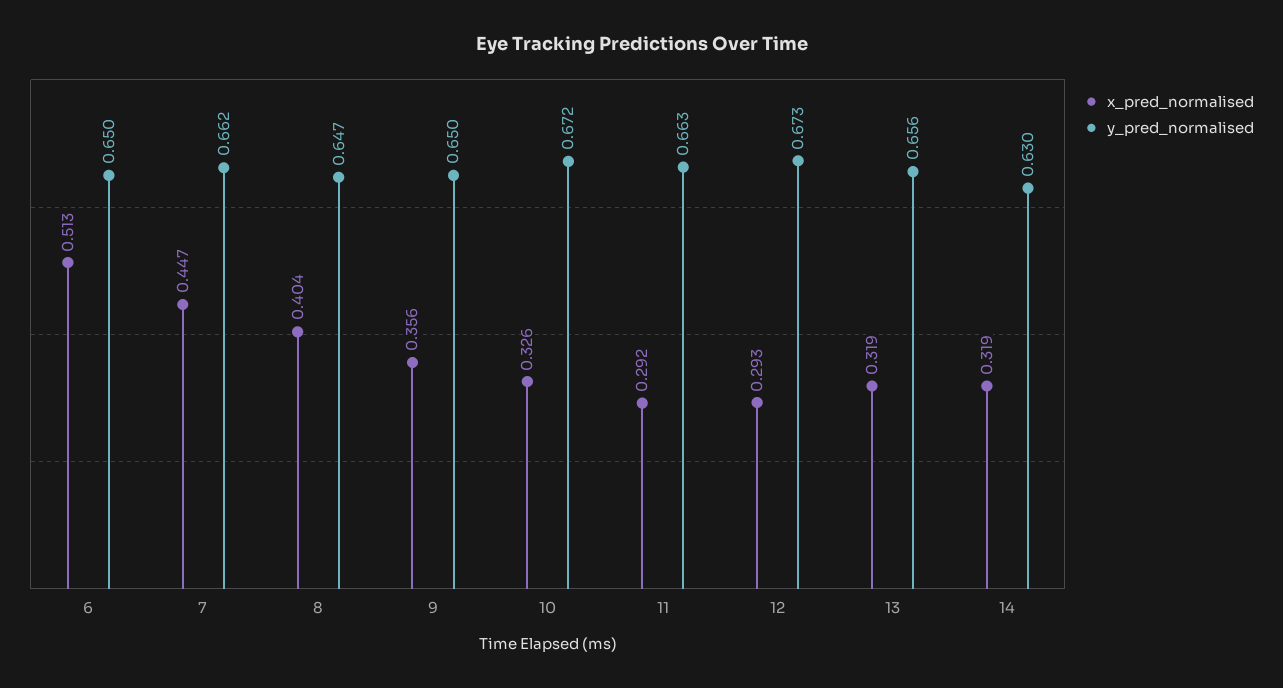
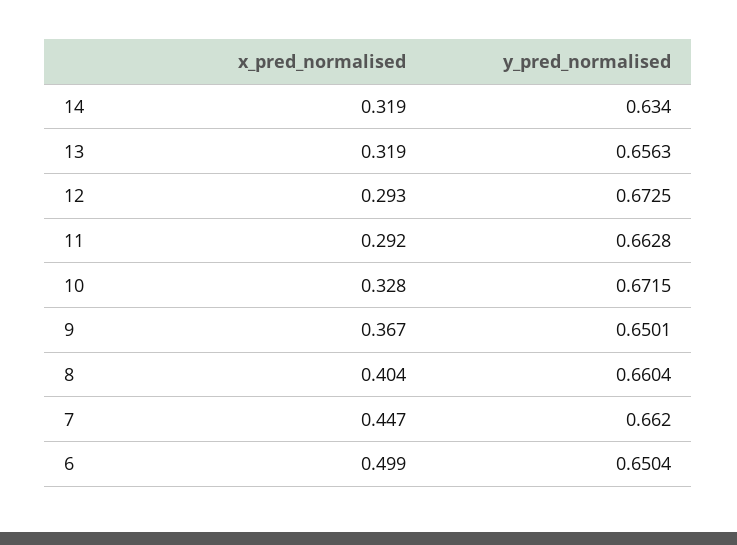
x_pred_normalised, 6: 0.513 -> 0.499
y_pred_normalised, 8: 0.647 -> 0.6604
x_pred_normalised, 9: 0.356 -> 0.367
x_pred_normalised, 10: 0.326 -> 0.328
y_pred_normalised, 14: 0.63 -> 0.634

